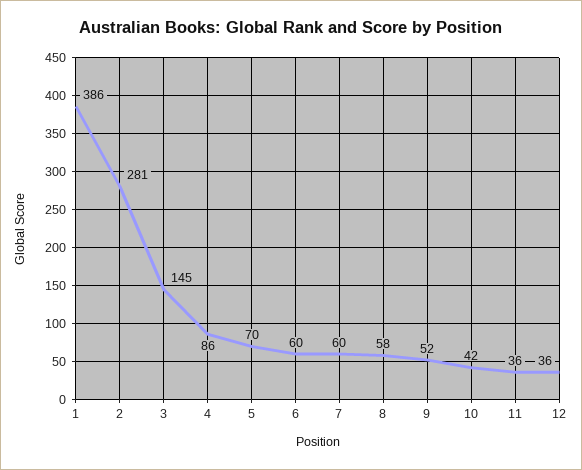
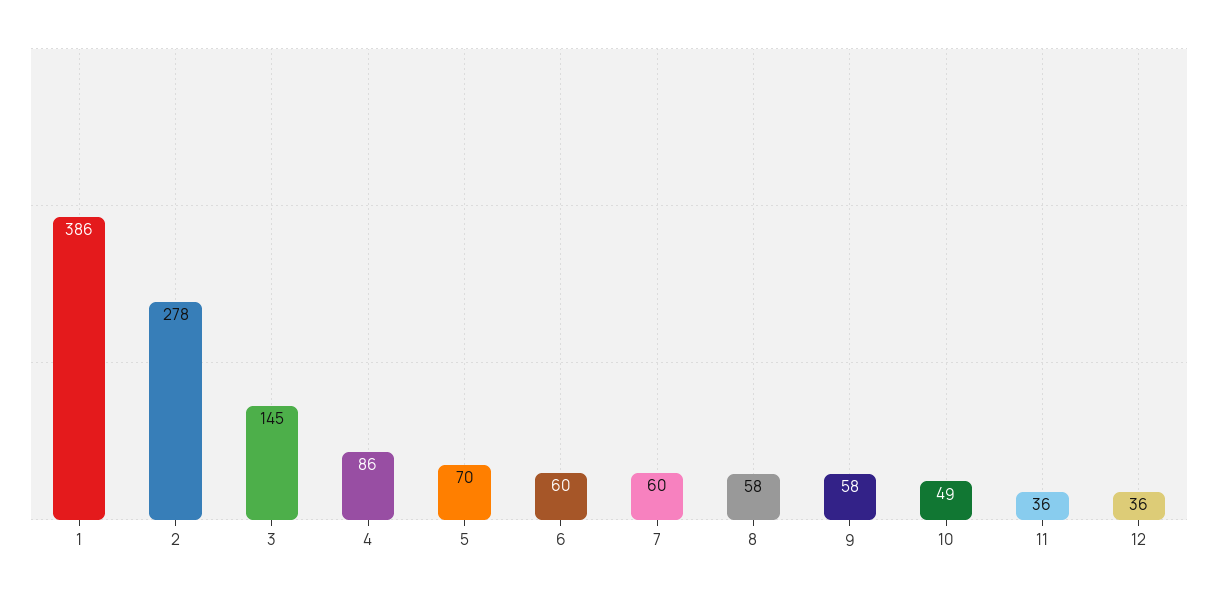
2: 281 -> 278
9: 52 -> 58
10: 42 -> 49

